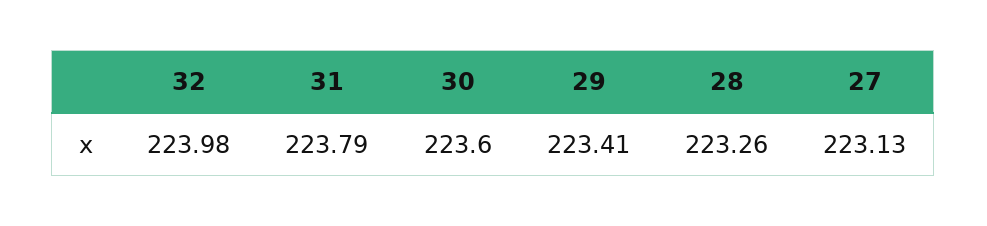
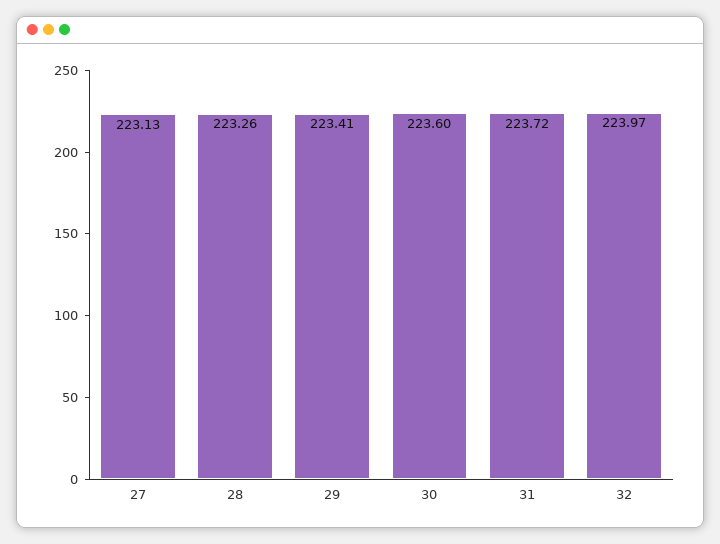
32: 223.98 -> 223.97
31: 223.79 -> 223.72

